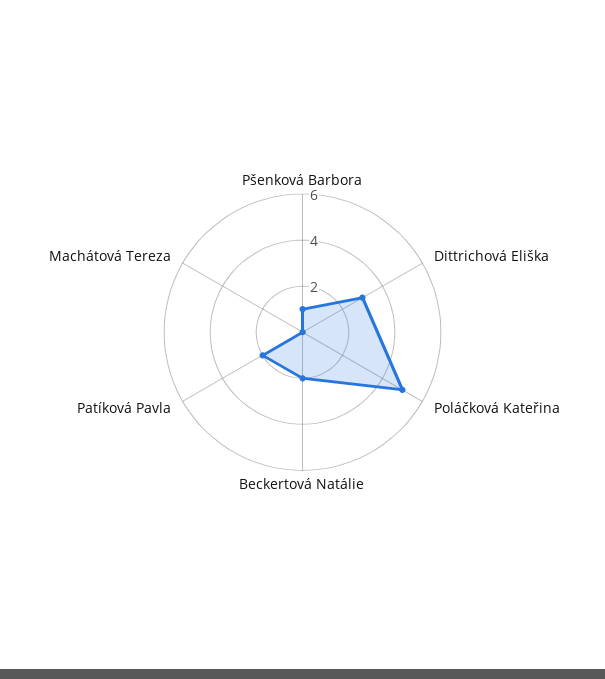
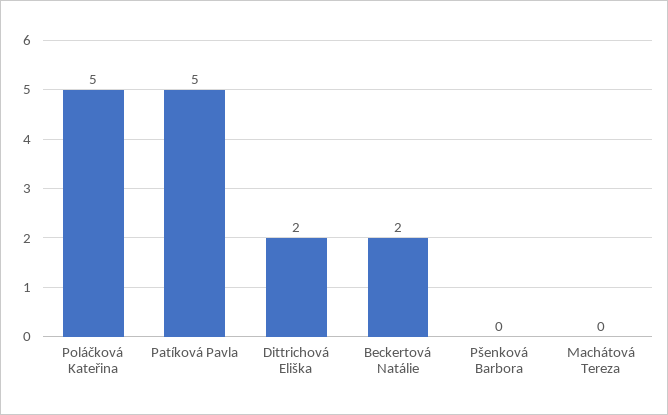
Pšenková Barbora: 1 -> 0
Dittrichová Eliška: 3 -> 2
Patíková Pavla: 2 -> 5

